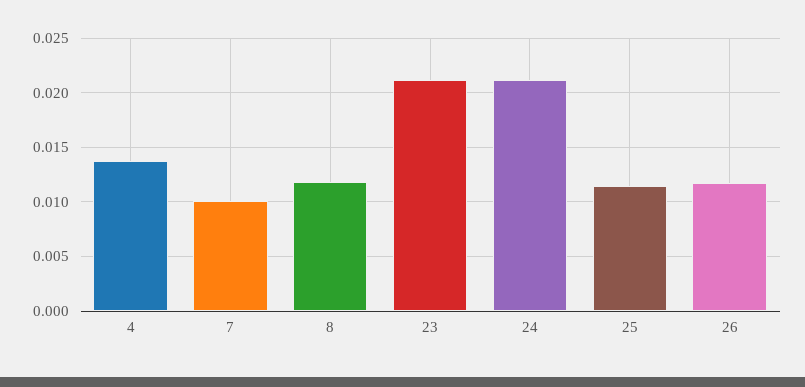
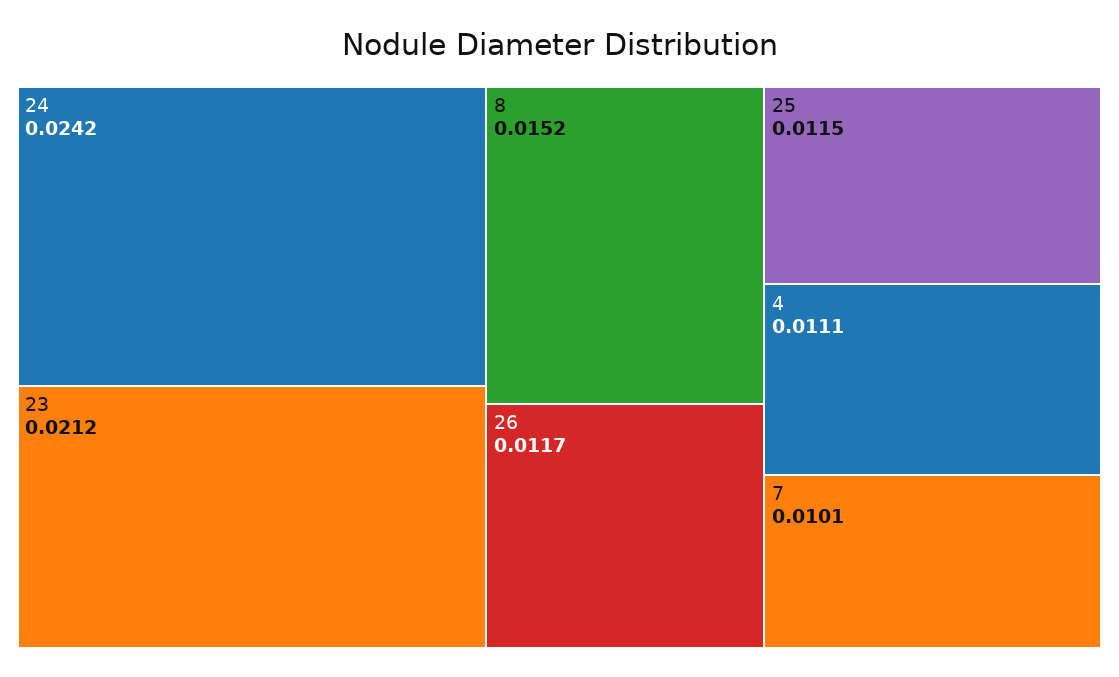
4: 0.014 -> 0.0111
8: 0.012 -> 0.0152
24: 0.021 -> 0.0242

